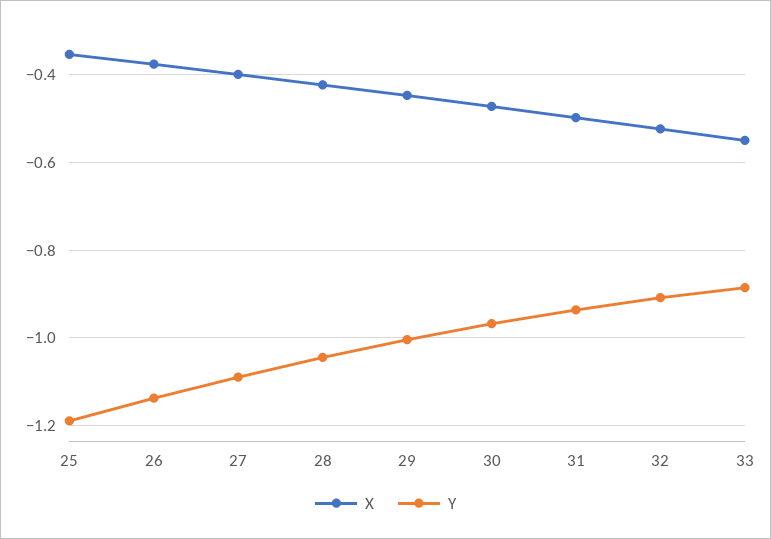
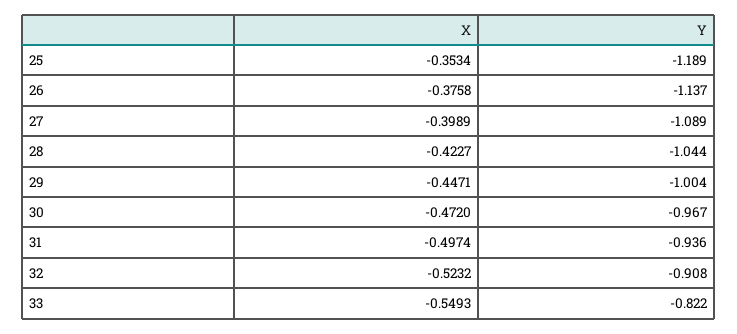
Y, 33: -0.88 -> -0.822

